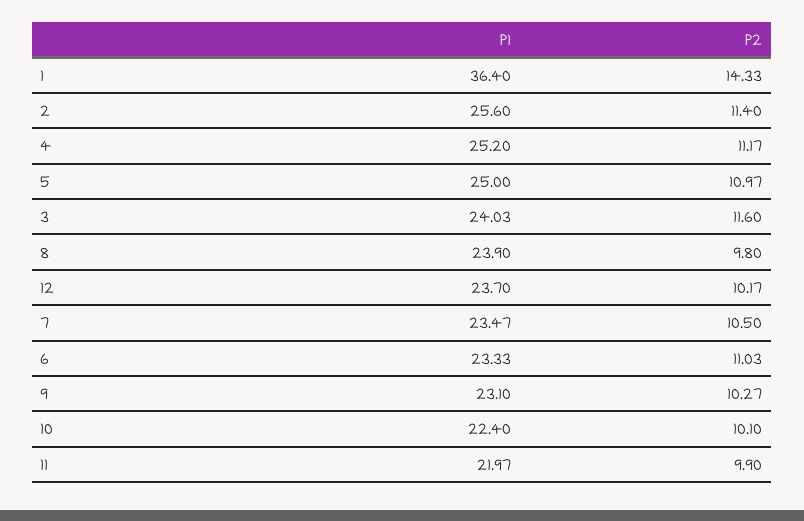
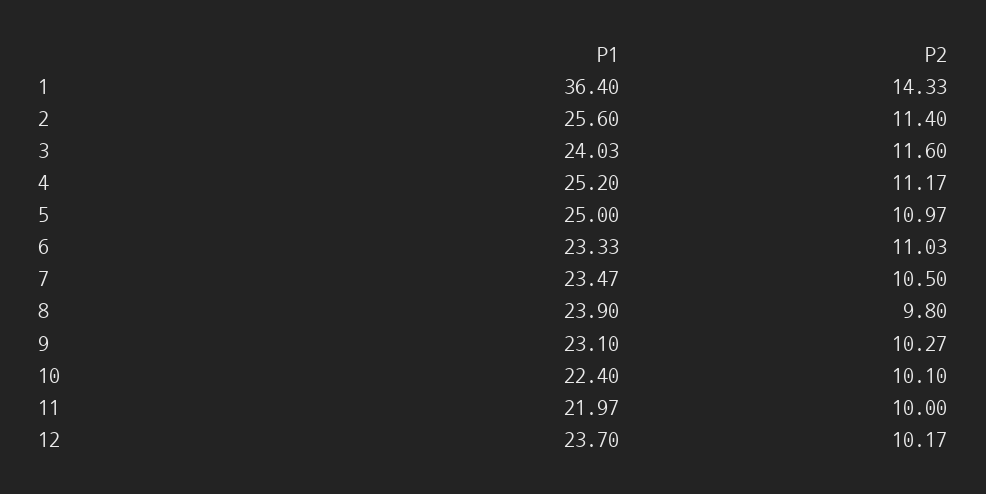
P2, 11: 9.9 -> 10

